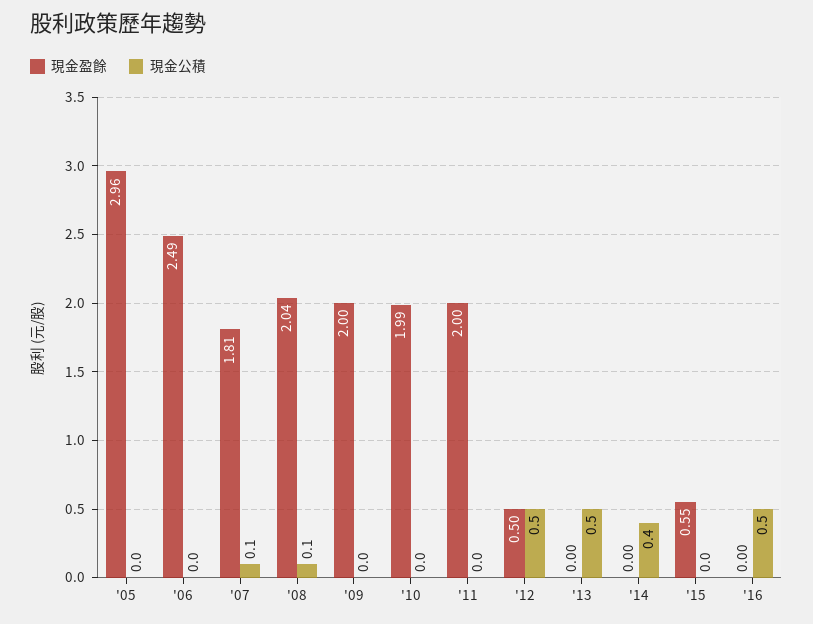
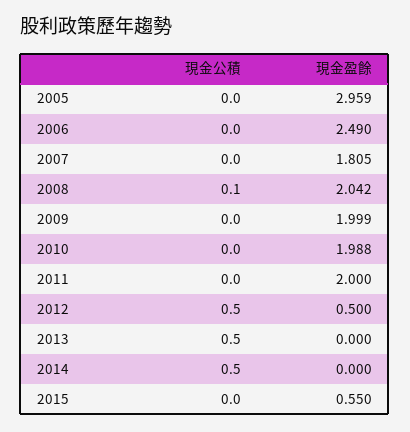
現金公積, '07: 0.1 -> 0
現金公積, '14: 0.4 -> 0.5
現金盈餘, '16: 0 -> none
現金公積, '16: 0.5 -> none

